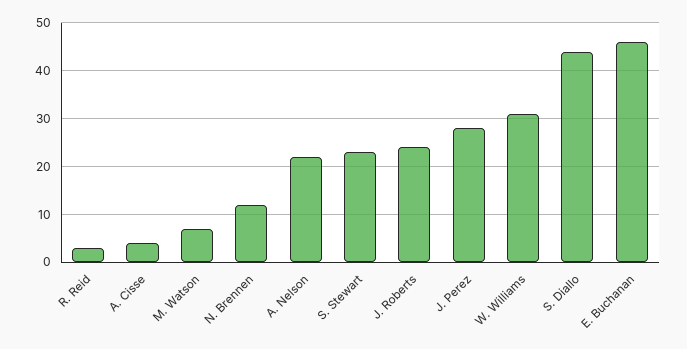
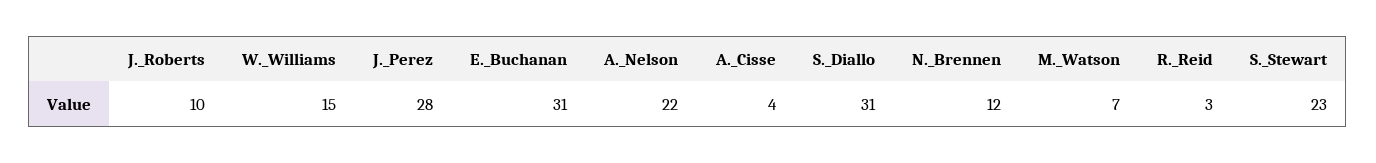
J. Roberts: 25 -> 10
W. Williams: 30 -> 15
S. Diallo: 45 -> 31
E. Buchanan: 45 -> 31

